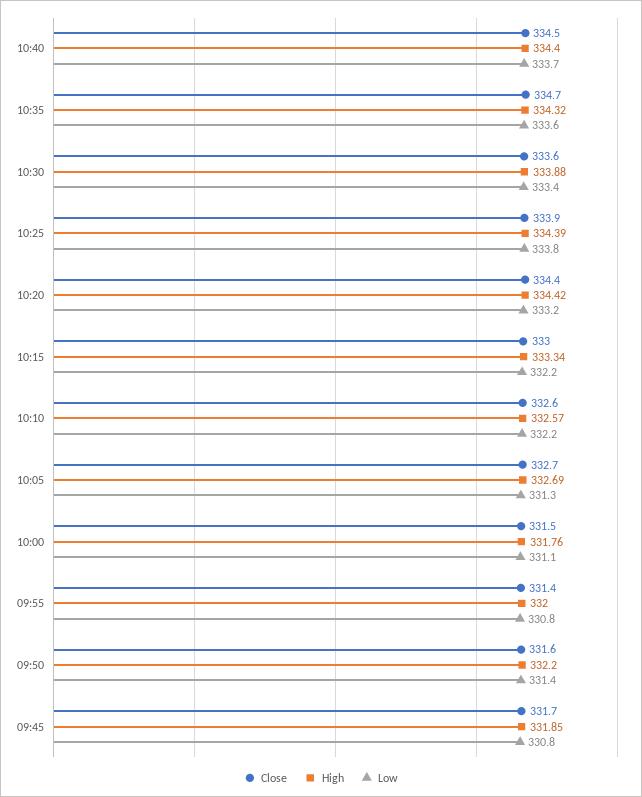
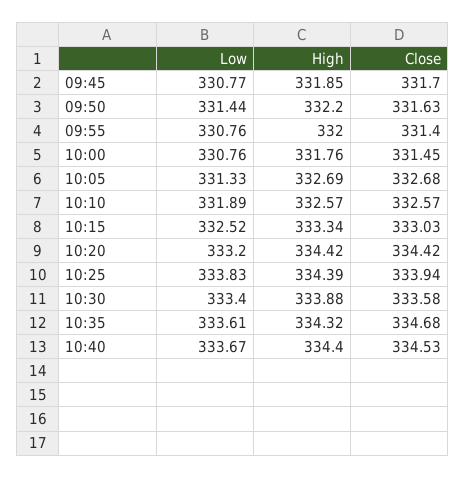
Low, 10:15: 332.2 -> 332.52
Low, 10:10: 332.2 -> 331.89
Low, 10:00: 331.1 -> 330.76

